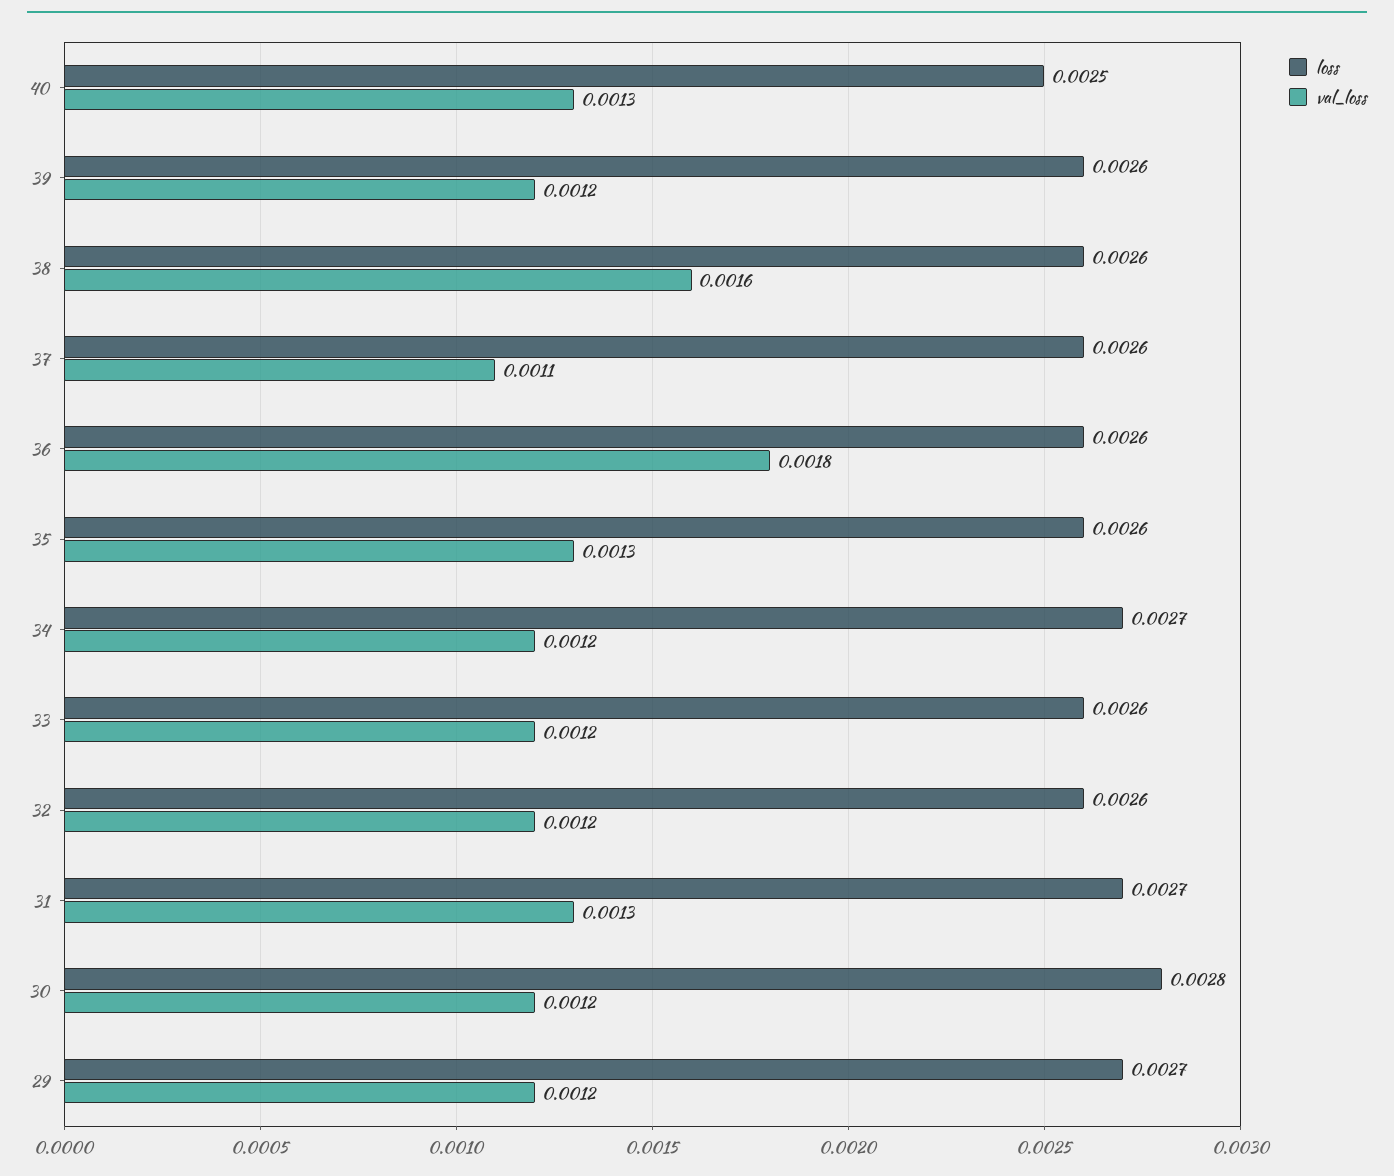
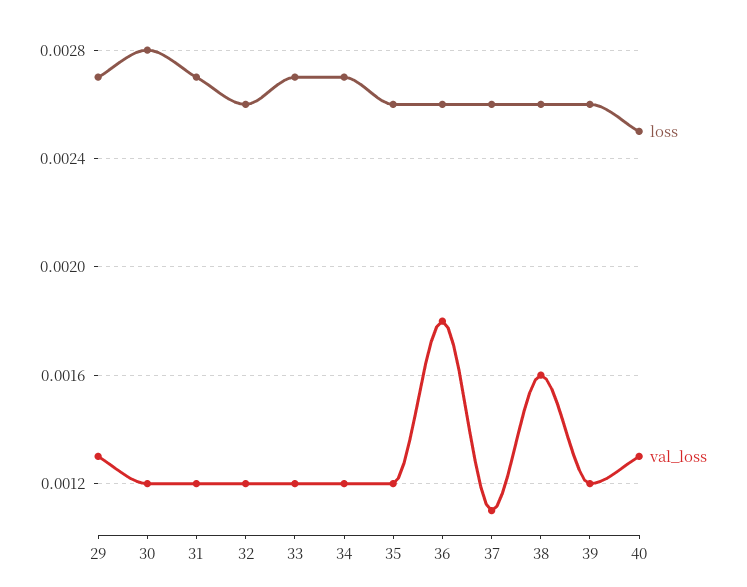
val_loss, 35: 0.0013 -> 0.0012
loss, 33: 0.0026 -> 0.0027
val_loss, 31: 0.0013 -> 0.0012
val_loss, 29: 0.0012 -> 0.0013

